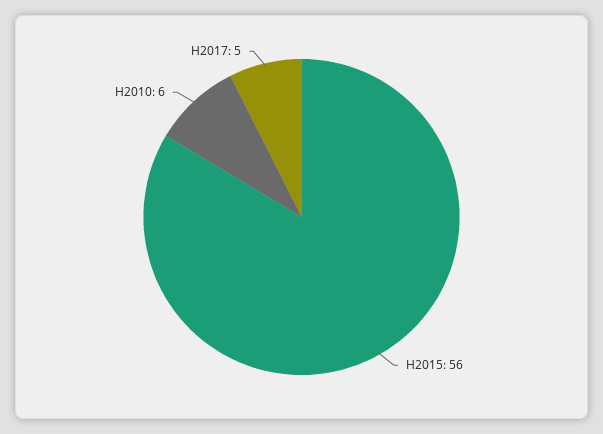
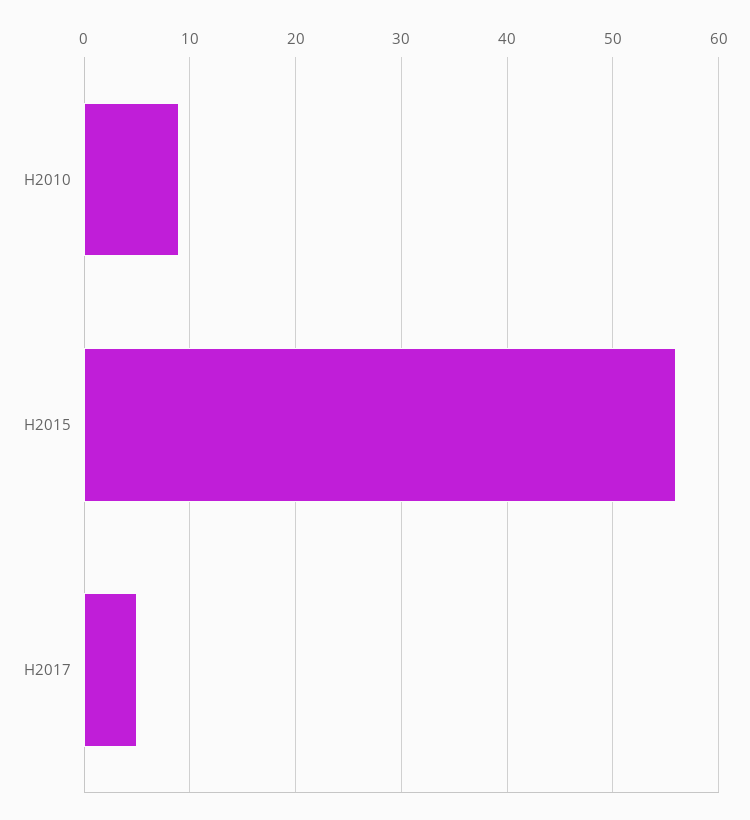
H2010: 6 -> 9

